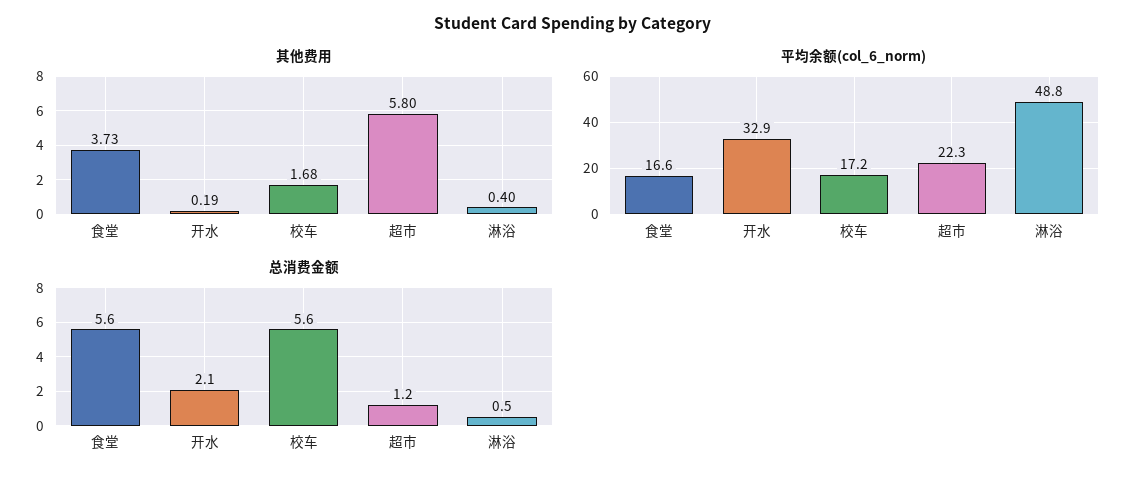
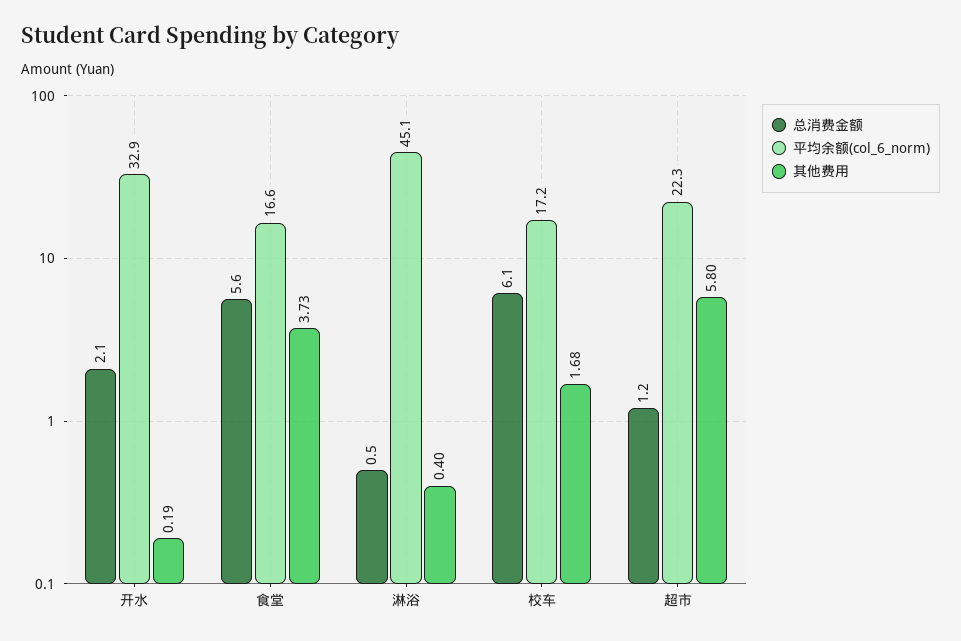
平均余额(col_6_norm), 淋浴: 48.8 -> 45.1
总消费金额, 校车: 5.6 -> 6.1

